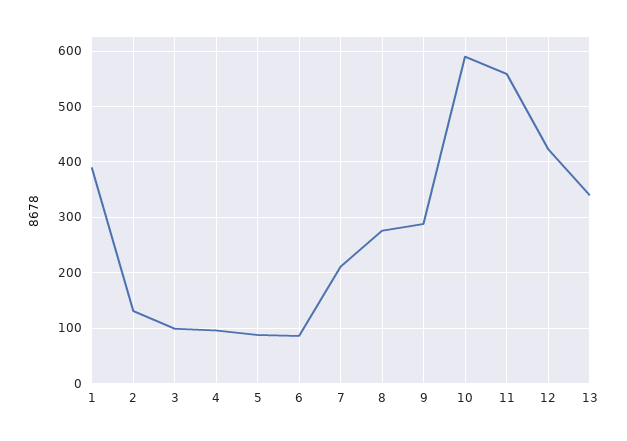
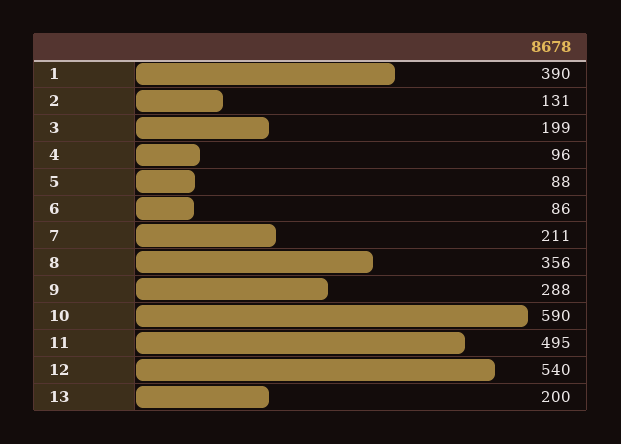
3: 100 -> 199
8: 280 -> 356
11: 560 -> 495
12: 420 -> 540
13: 340 -> 200

